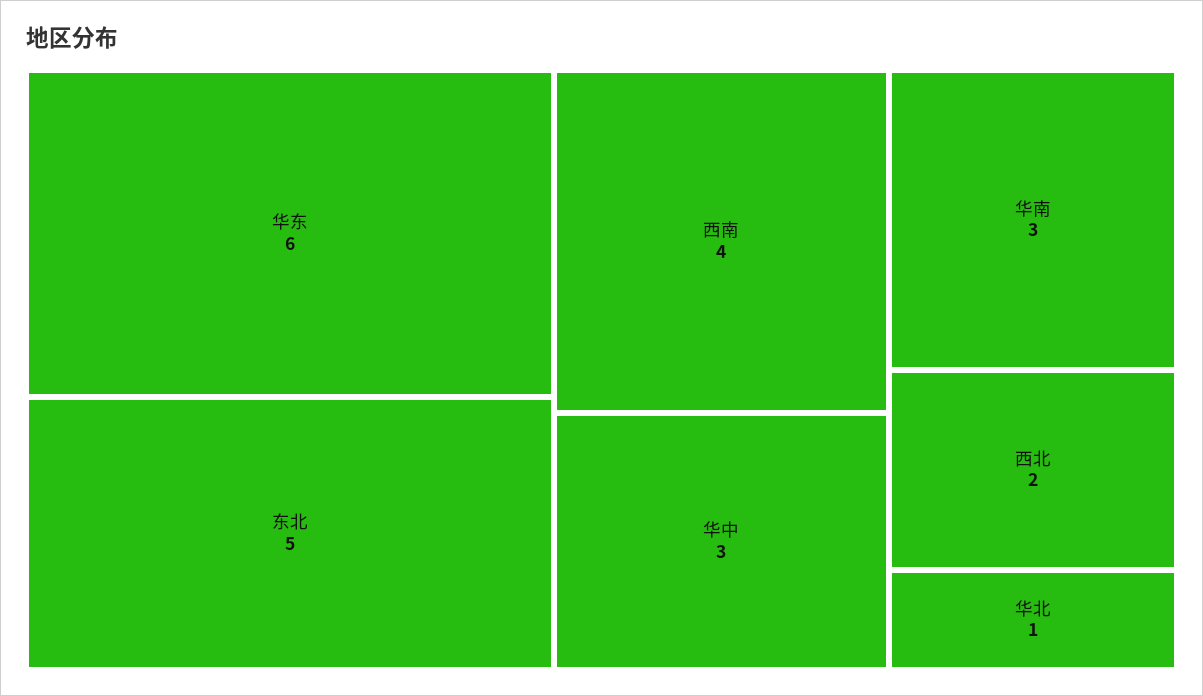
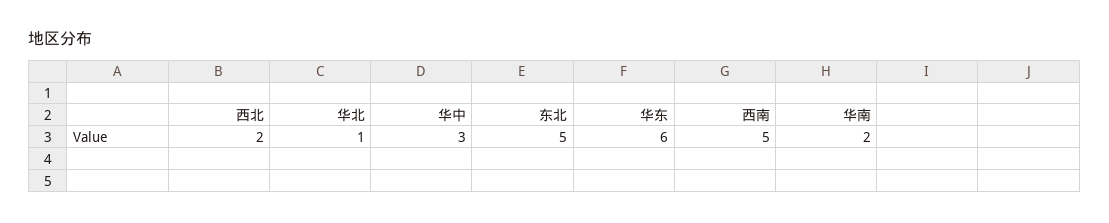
西南: 4 -> 5
华南: 3 -> 2

